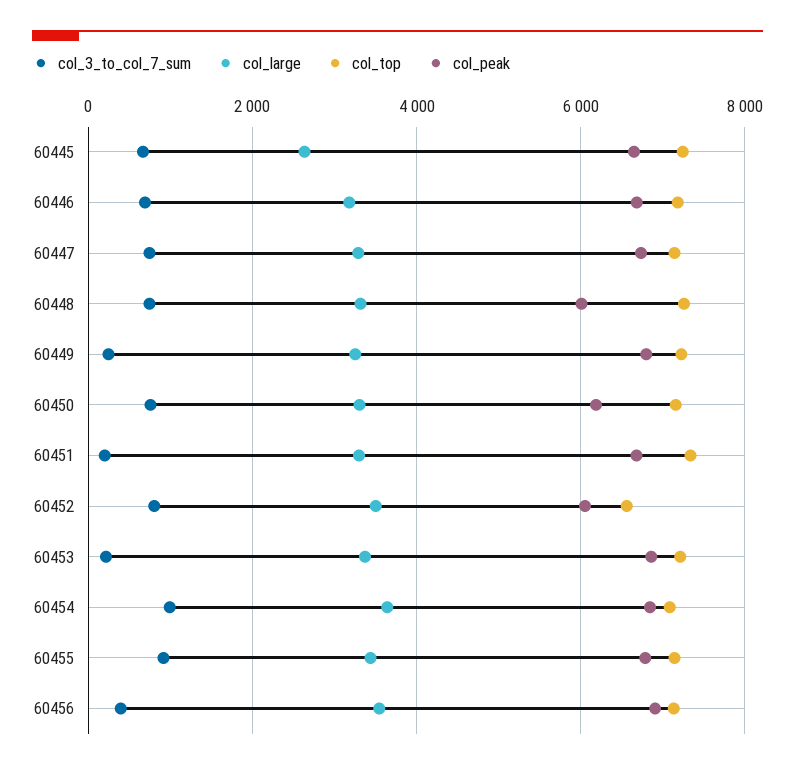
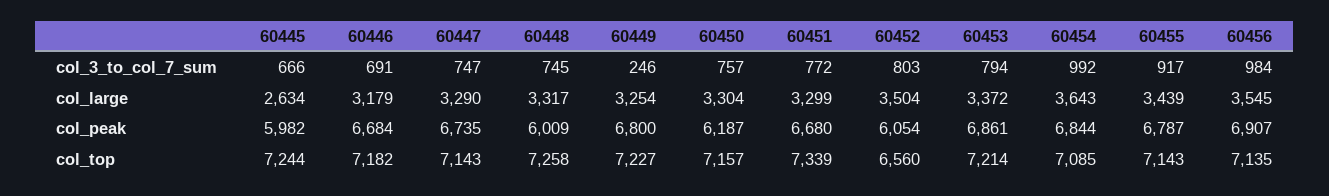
col_peak, 60445: 6600 -> 5982
col_3_to_col_7_sum, 60451: 200 -> 772
col_3_to_col_7_sum, 60453: 200 -> 794
col_3_to_col_7_sum, 60456: 400 -> 984

